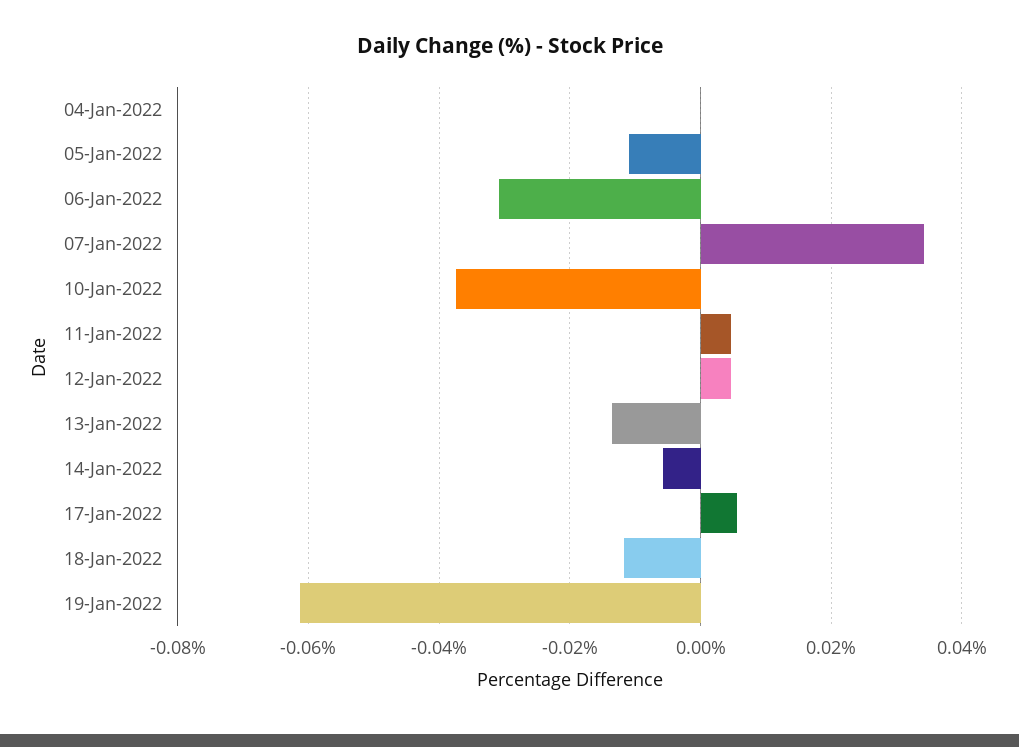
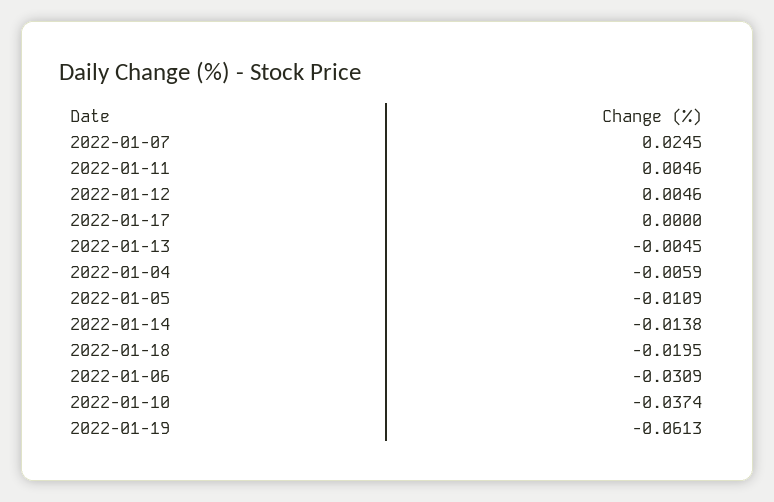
04-Jan-2022: 0 -> -0.0059
07-Jan-2022: 0.034 -> 0.0245
13-Jan-2022: -0.014 -> -0.0045
14-Jan-2022: -0.006 -> -0.0138
17-Jan-2022: 0.006 -> 0
18-Jan-2022: -0.012 -> -0.0195

